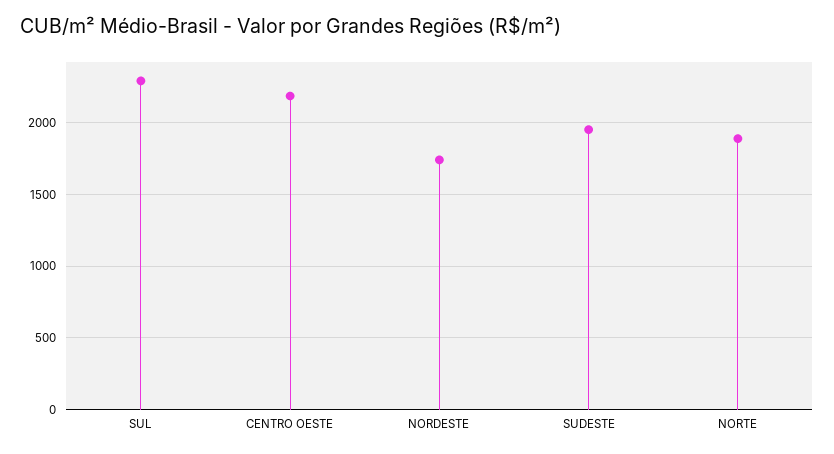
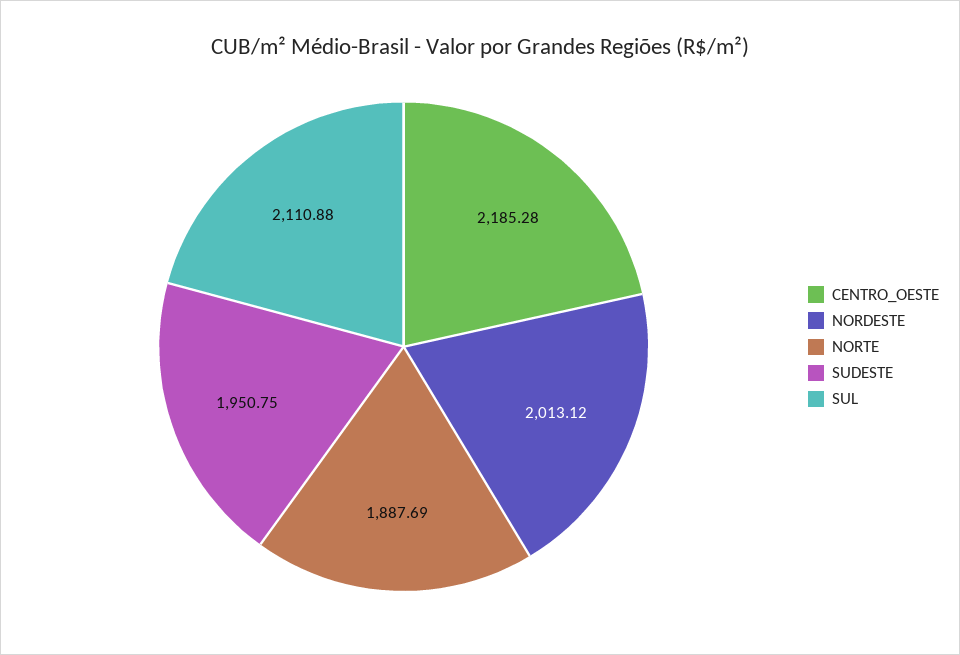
SUL: 2300 -> 2110.88
NORDESTE: 1750 -> 2013.12

